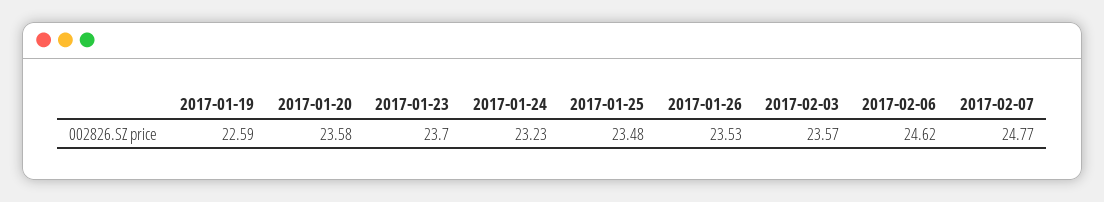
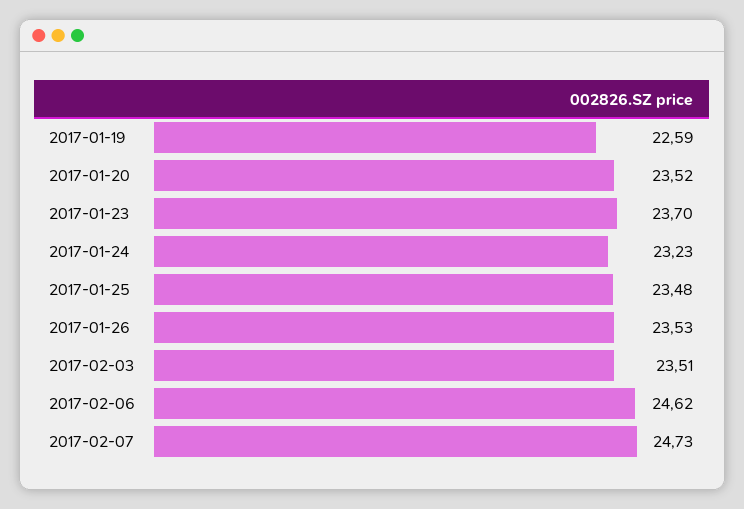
2017-01-20: 23.58 -> 23.52
2017-02-03: 23.57 -> 23.51
2017-02-07: 24.77 -> 24.73

